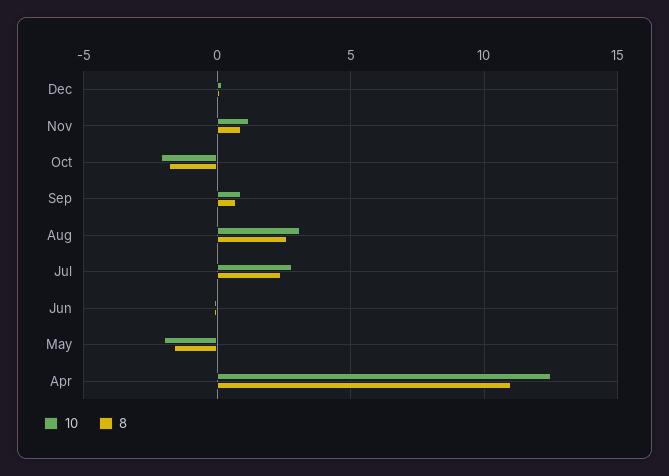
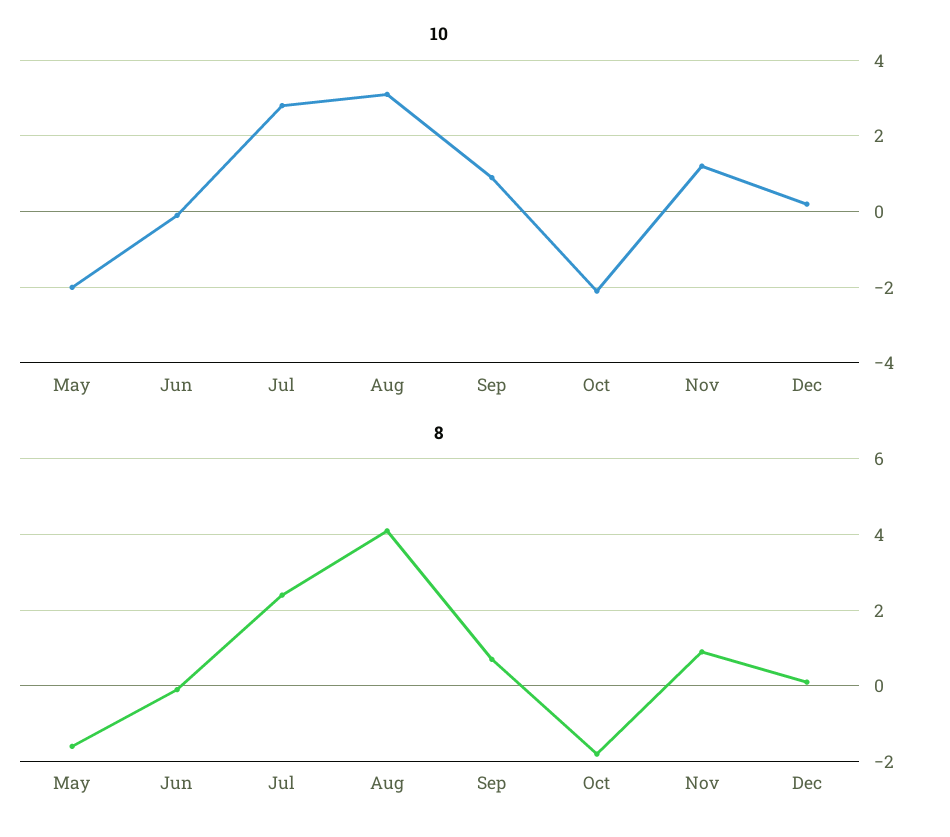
8, Aug: 2.5 -> 4
10, Apr: 12.5 -> none
8, Apr: 11 -> none

